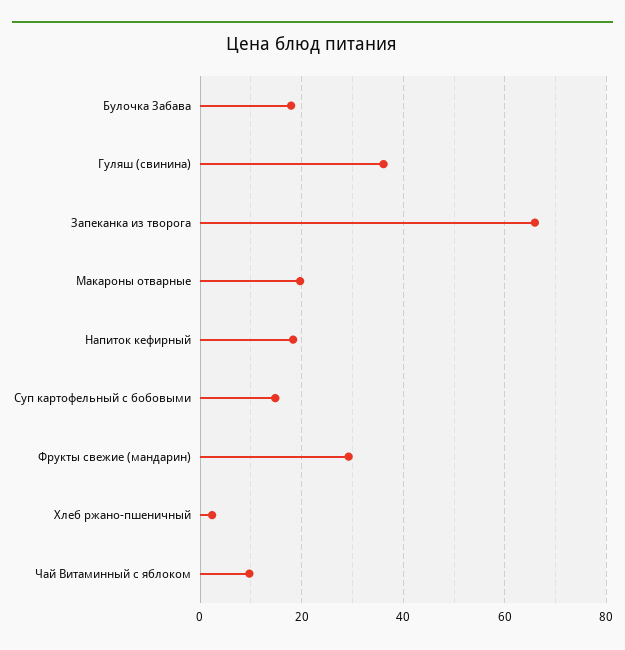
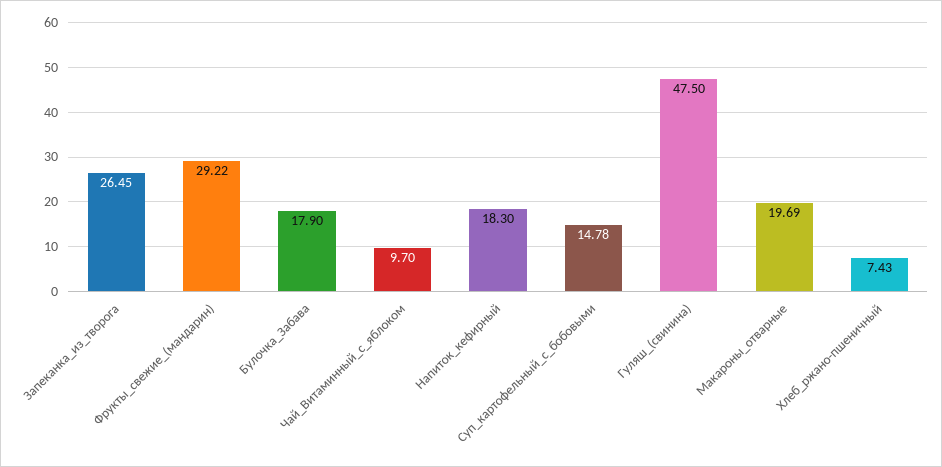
Гуляш (свинина): 36 -> 47.5
Запеканка из творога: 66 -> 26.45
Хлеб ржано-пшеничный: 2 -> 7.43

